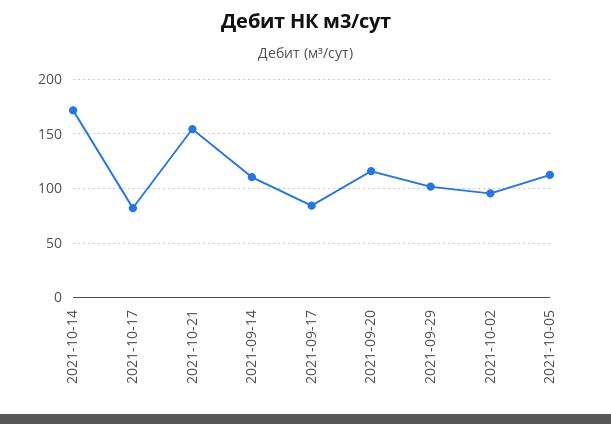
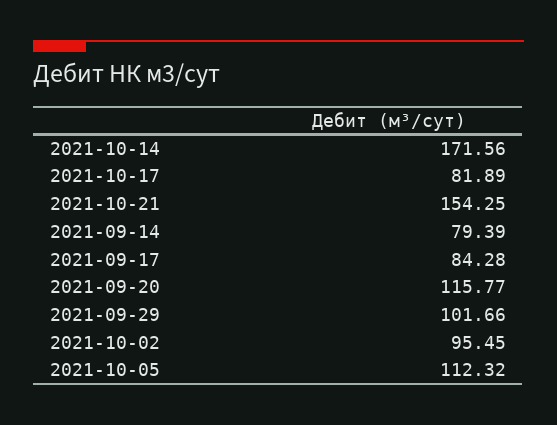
2021-09-14: 110 -> 79.39

